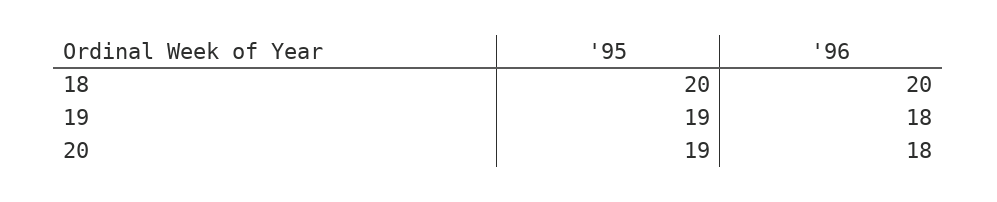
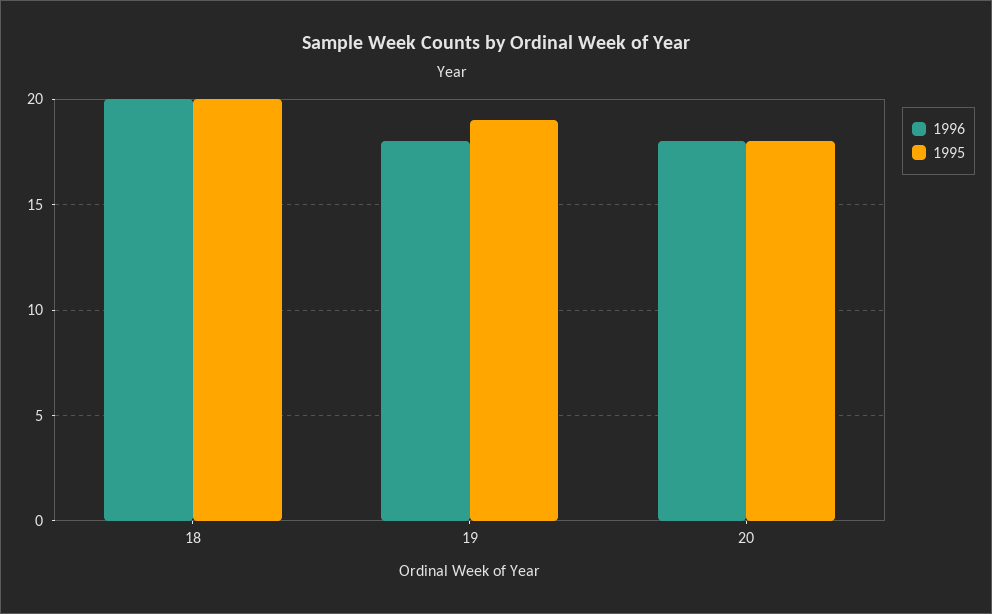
'95, 20: 19 -> 18

